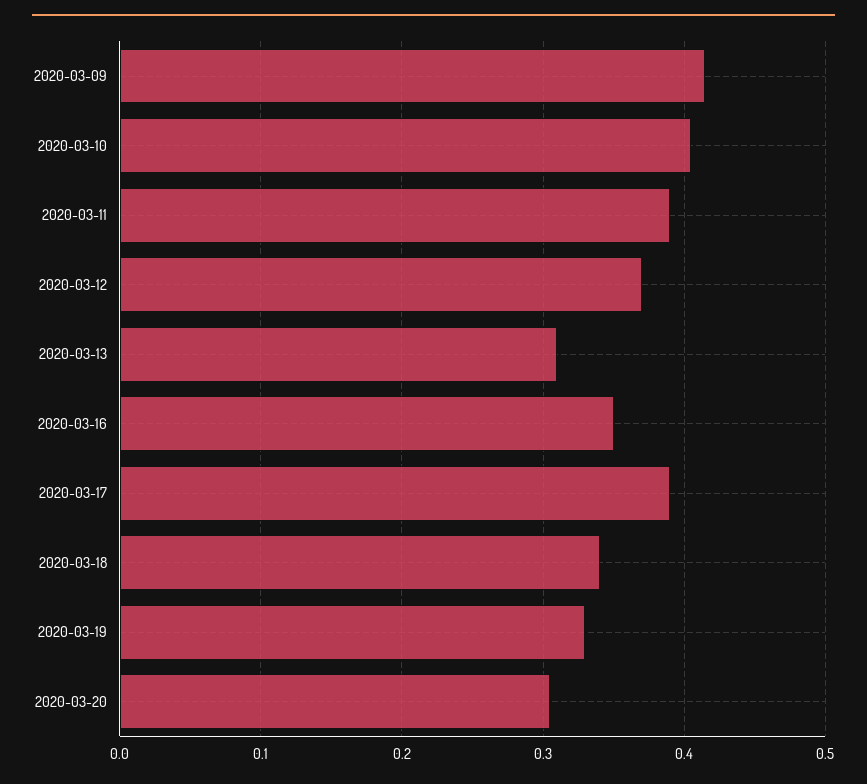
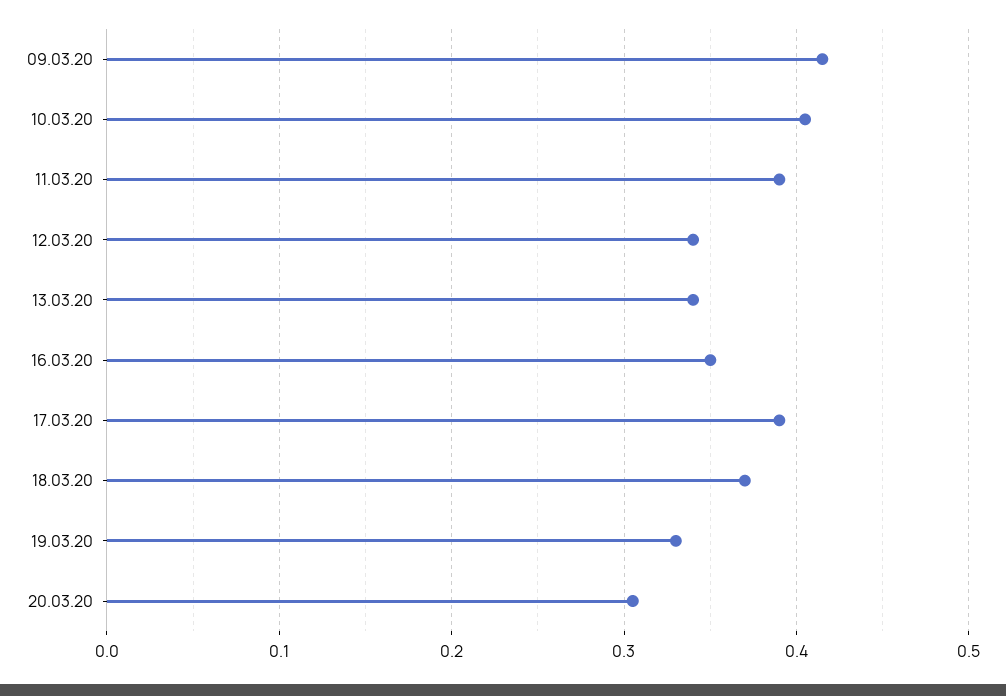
2020-03-12: 0.37 -> 0.34
2020-03-13: 0.31 -> 0.34
2020-03-18: 0.34 -> 0.37

